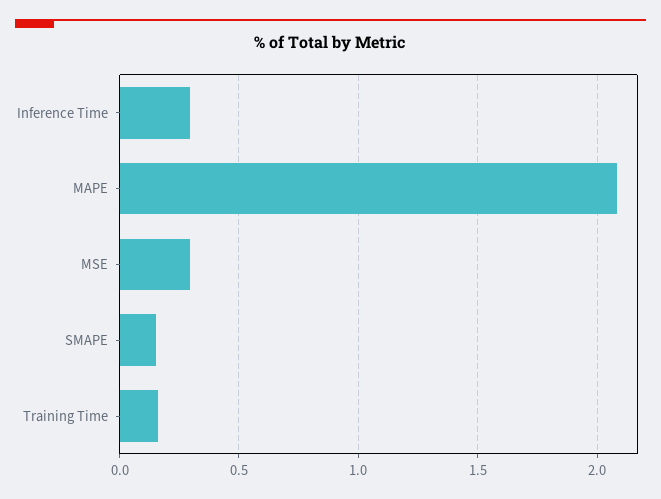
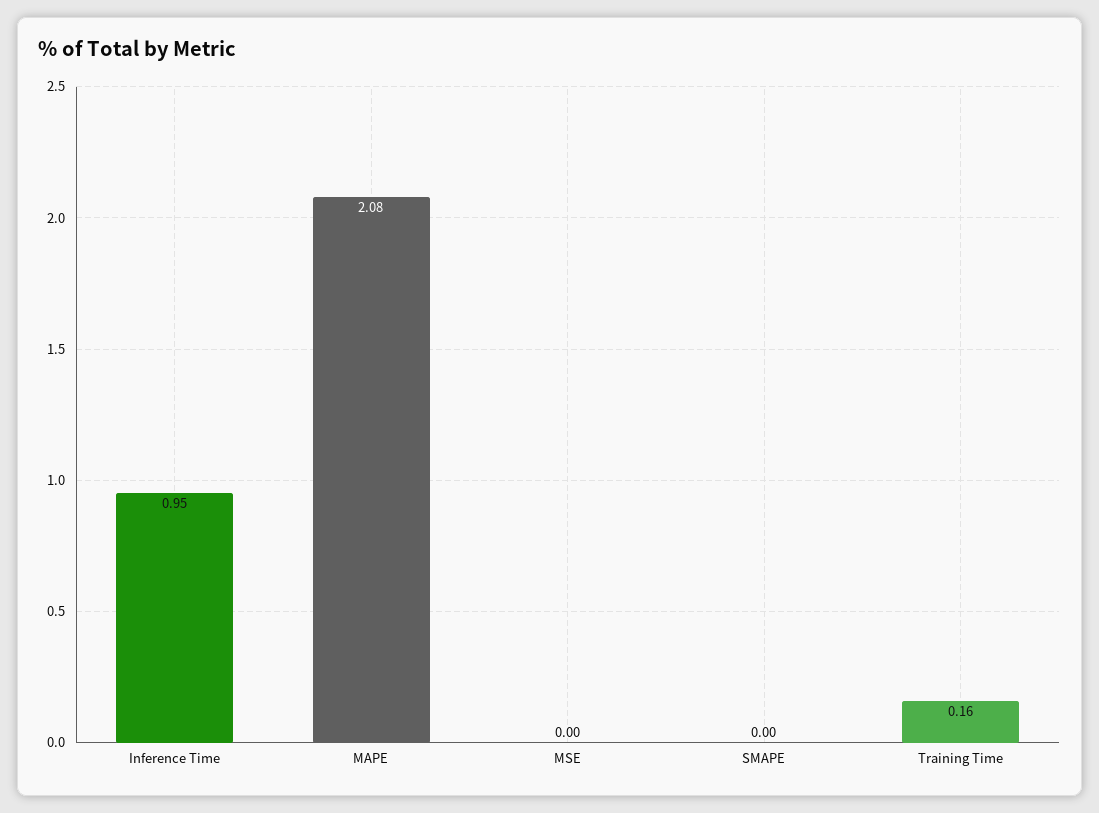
Inference Time: 0.3 -> 0.95
MSE: 0.3 -> 0
SMAPE: 0.15 -> 0

